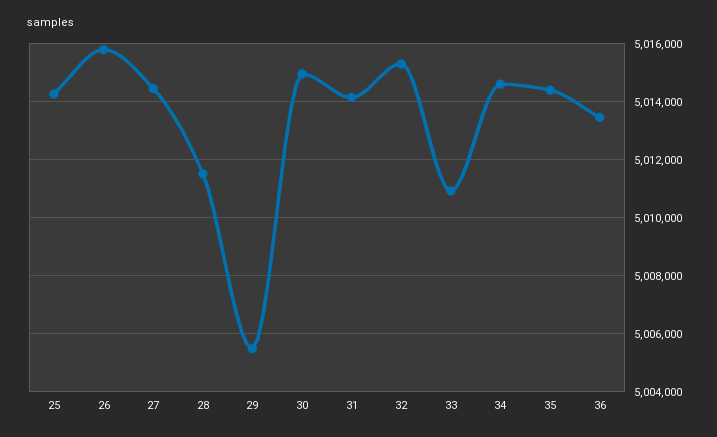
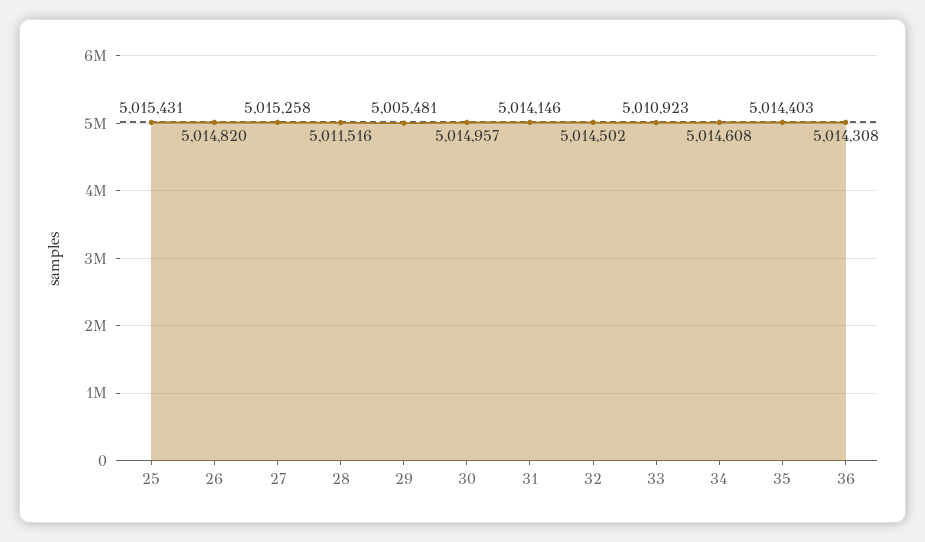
25: 5014250 -> 5015431
26: 5015750 -> 5014820
27: 5014500 -> 5015258
32: 5015250 -> 5014502
36: 5013500 -> 5014308

